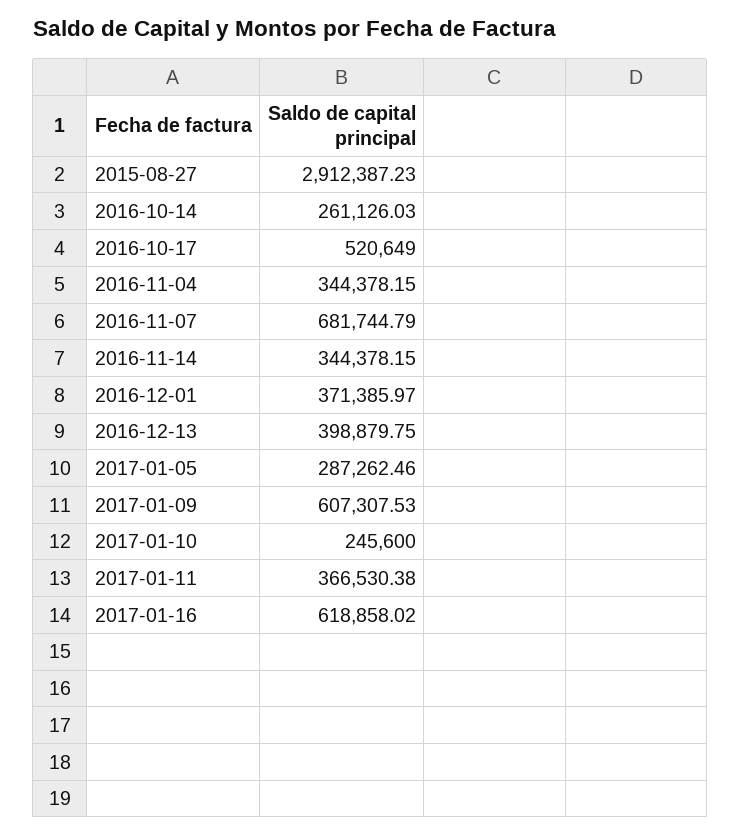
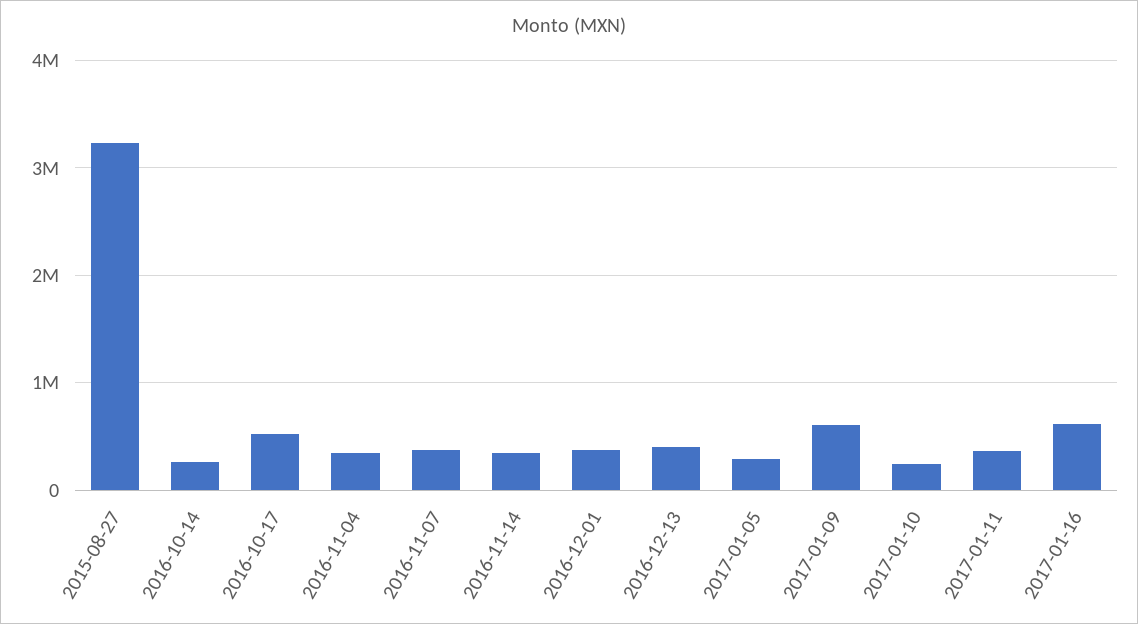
2015-08-27: 2912387.23 -> 3200000
2016-11-07: 681744.79 -> 400000

